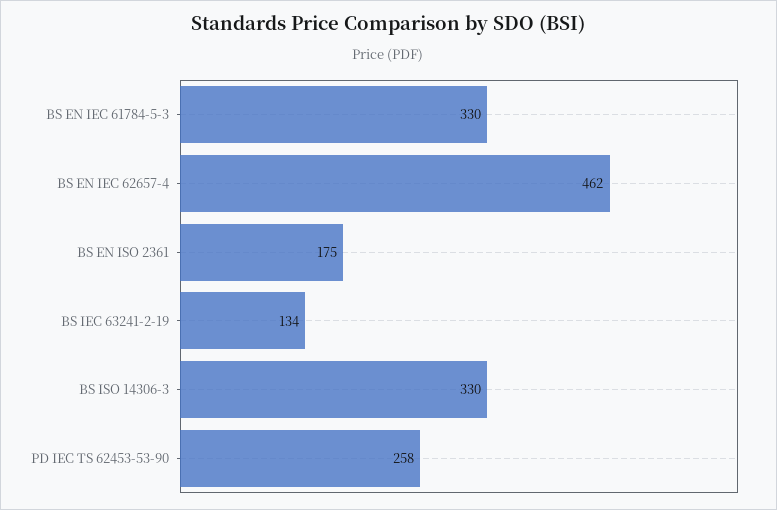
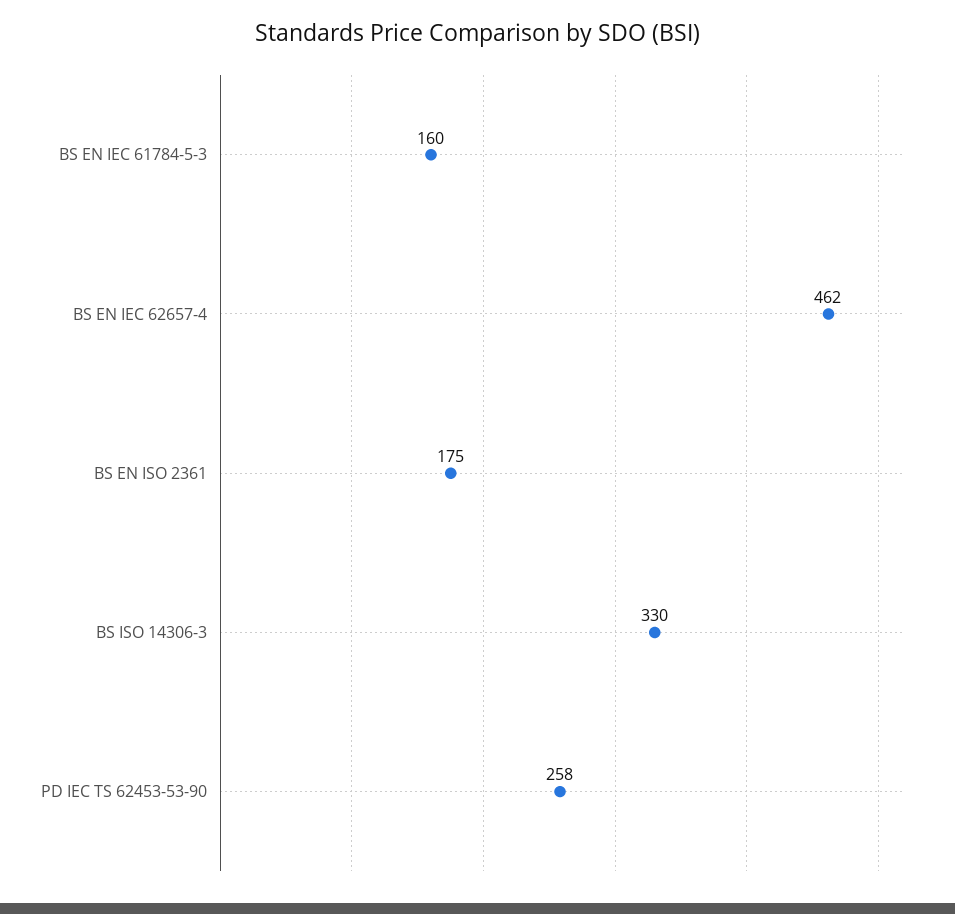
BS EN IEC 61784-5-3: 330 -> 160
BS IEC 63241-2-19: 134 -> none

